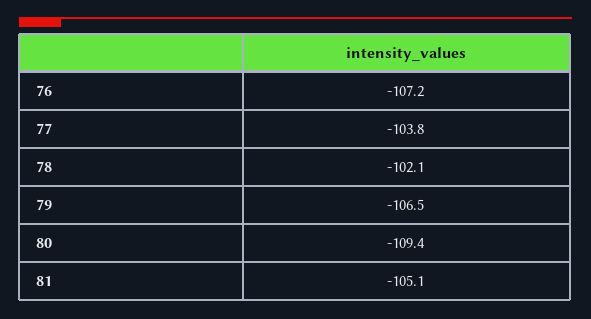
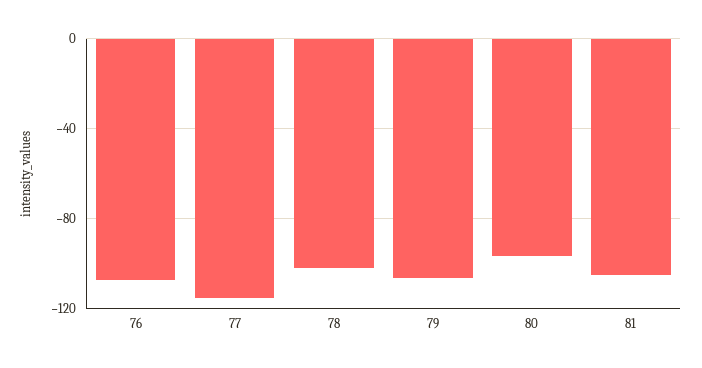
77: -103.8 -> -115
80: -109.4 -> -95

